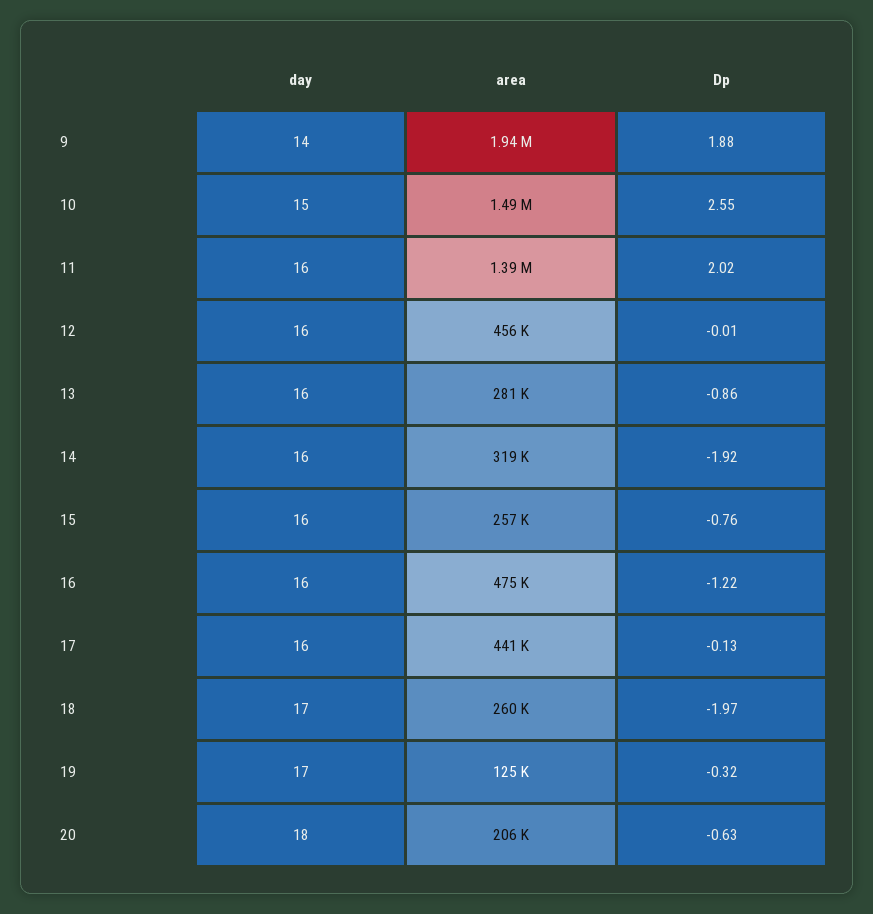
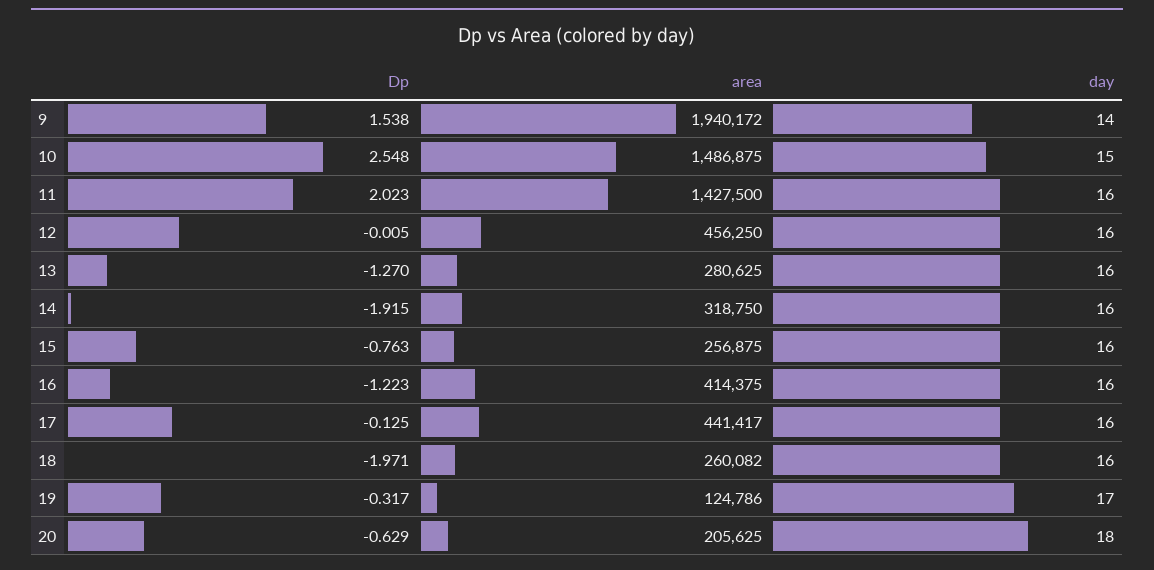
Dp, 9: 1.88 -> 1.538
area, 11: 1390000 -> 1427500
Dp, 13: -0.86 -> -1.27
area, 16: 475000 -> 414375
day, 18: 17 -> 16

